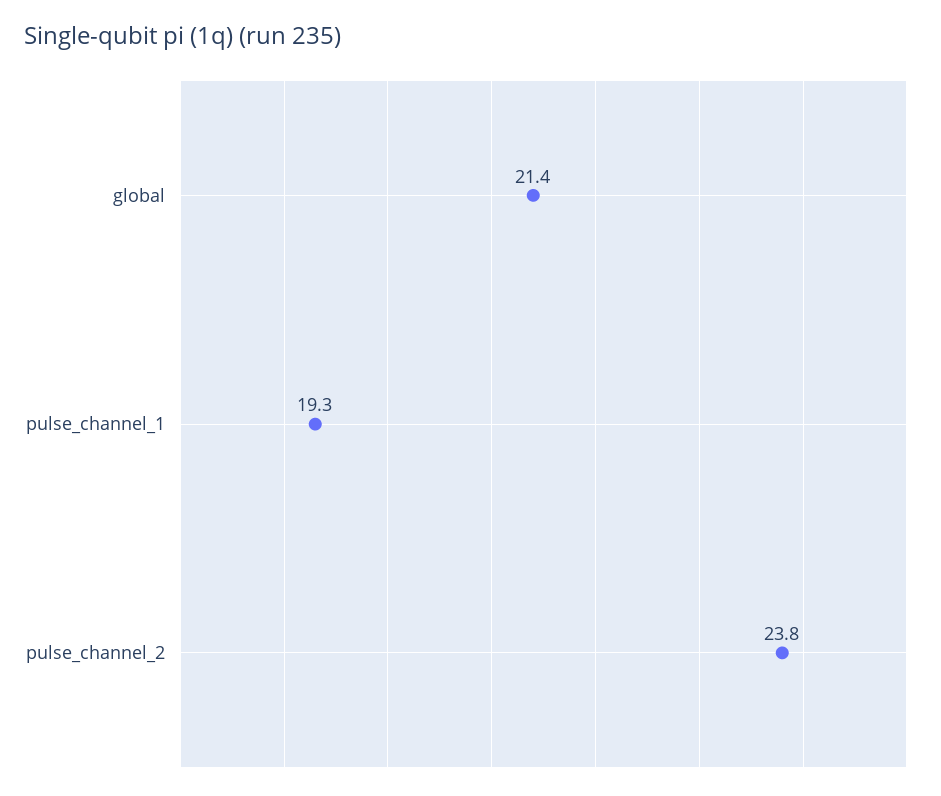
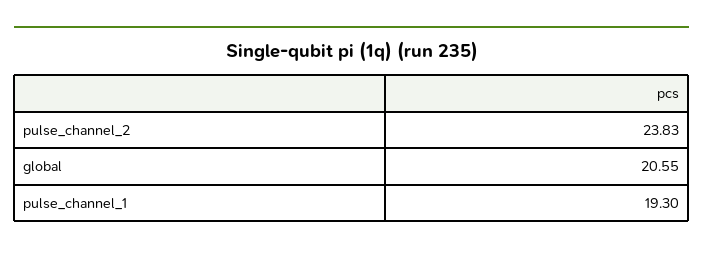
global: 21.4 -> 20.55

